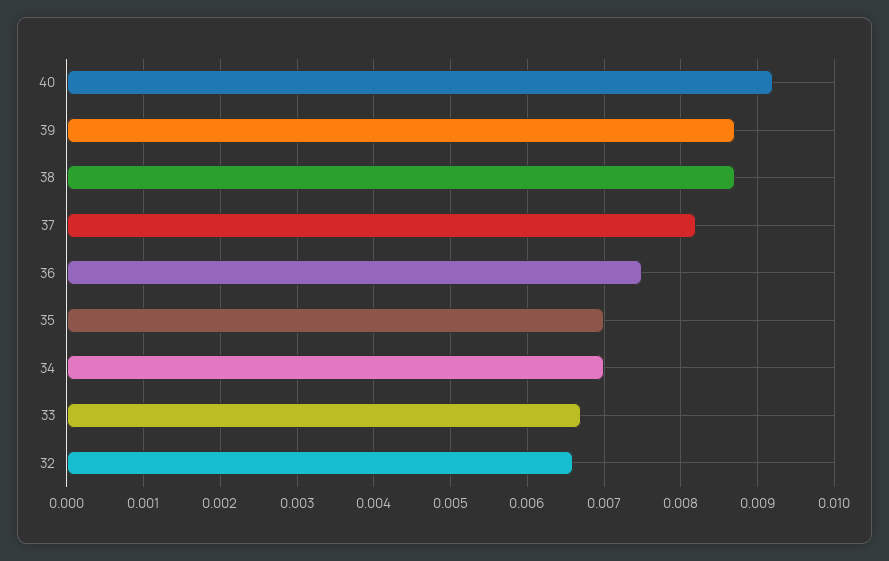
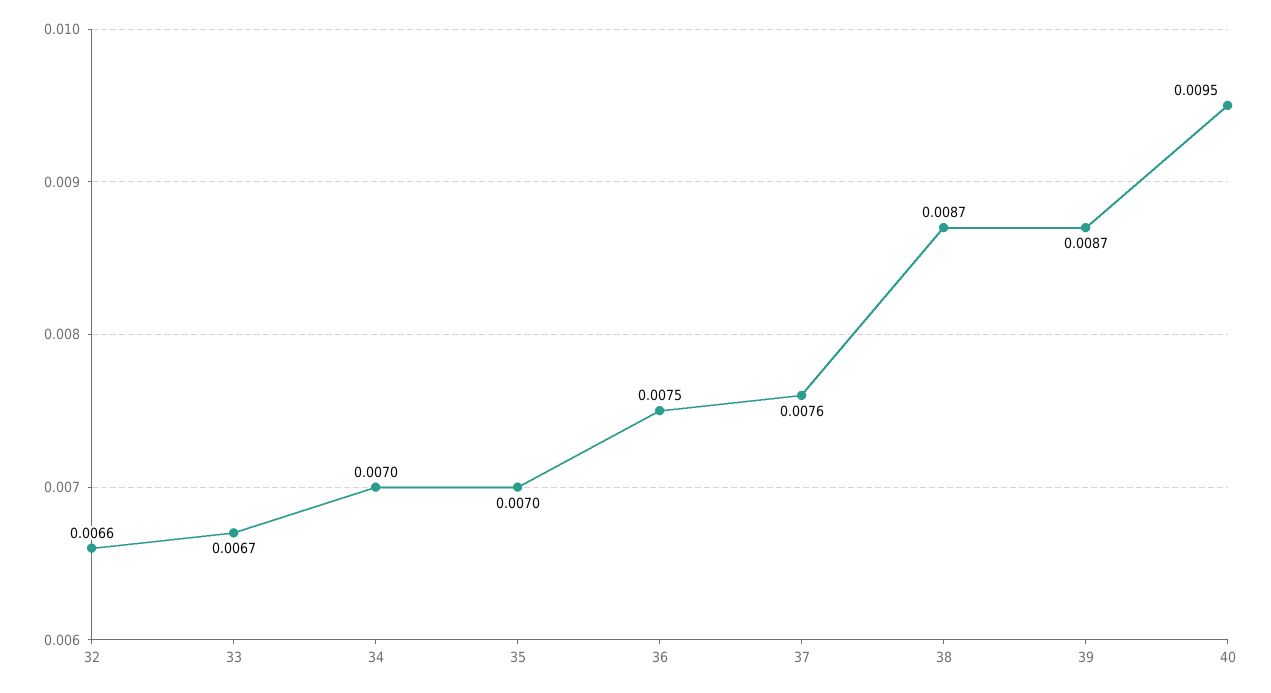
40: 0.0092 -> 0.0095
37: 0.0082 -> 0.0076

